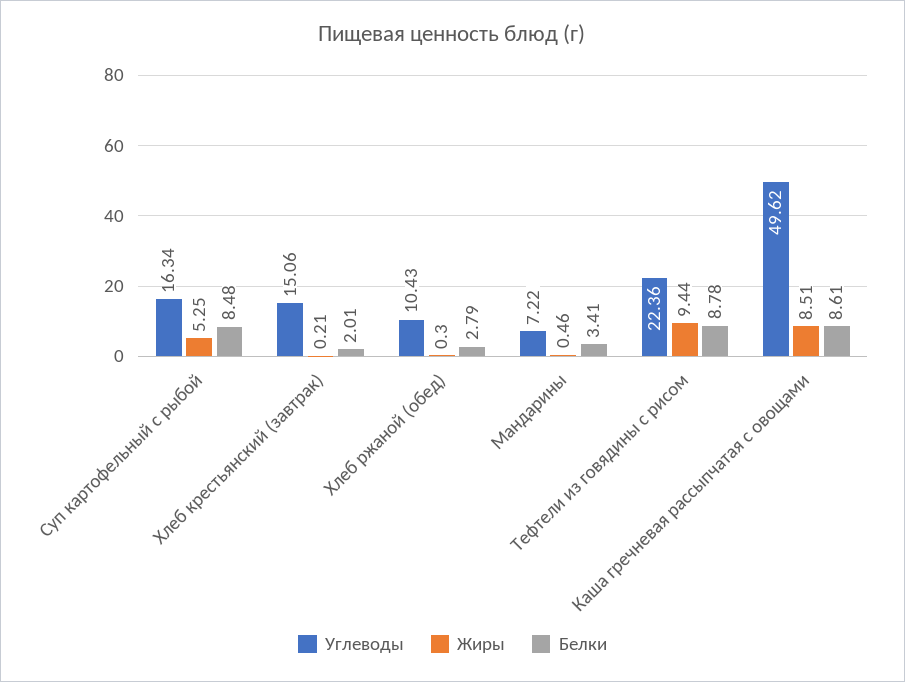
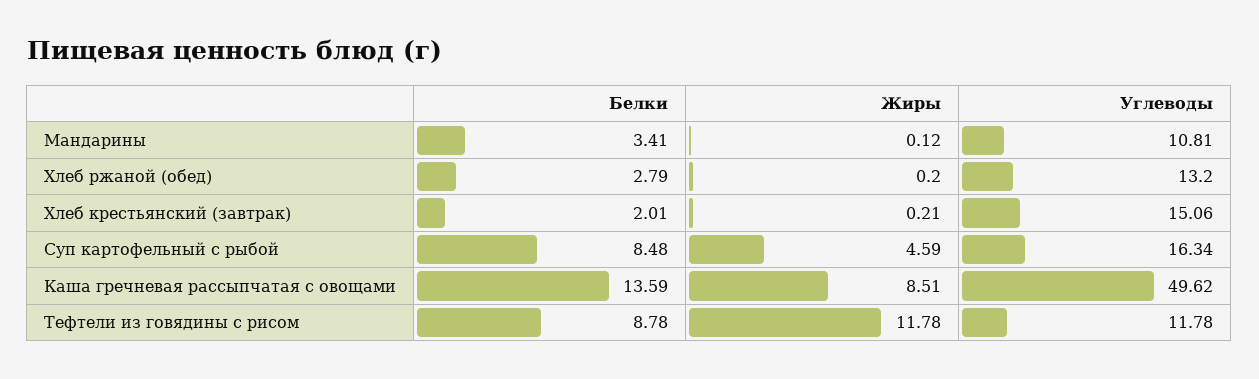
Жиры, Суп картофельный с рыбой: 5.25 -> 4.59
Углеводы, Хлеб ржаной (обед): 10.43 -> 13.2
Жиры, Хлеб ржаной (обед): 0.3 -> 0.2
Углеводы, Мандарины: 7.22 -> 10.81
Жиры, Мандарины: 0.46 -> 0.12
Углеводы, Тефтели из говядины с рисом: 22.36 -> 11.78
Жиры, Тефтели из говядины с рисом: 9.44 -> 11.78
Белки, Каша гречневая рассыпчатая с овощами: 8.61 -> 13.59

